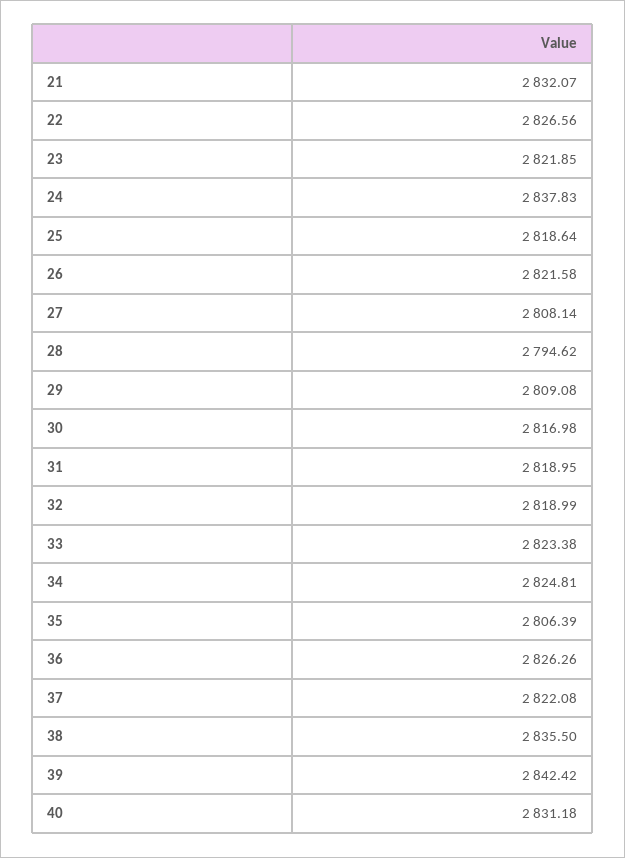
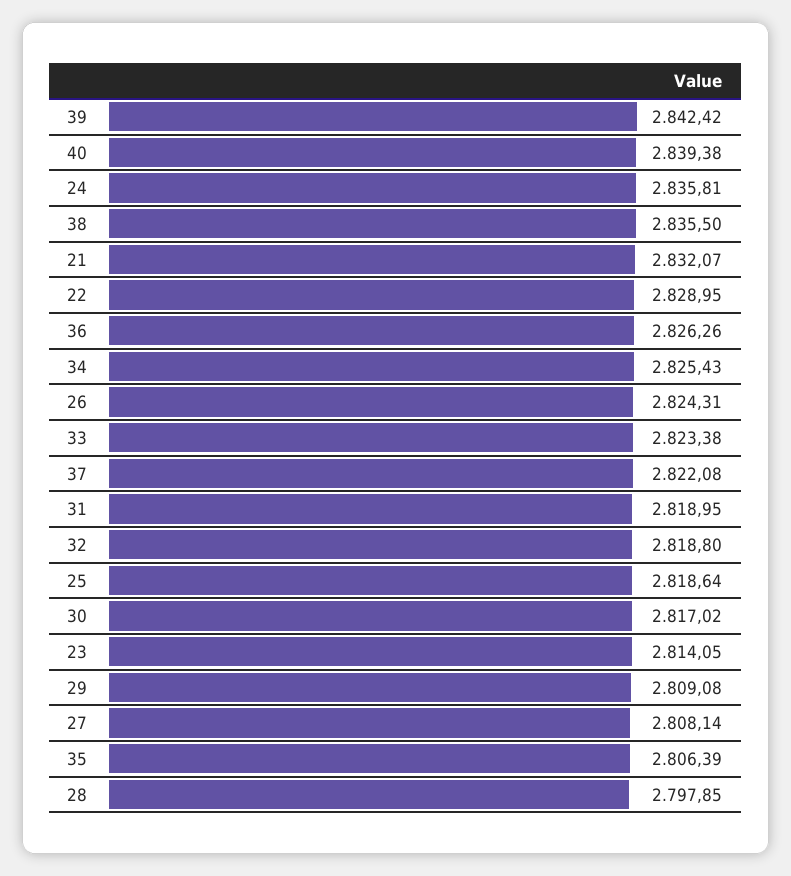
22: 2826.56 -> 2828.95
23: 2821.85 -> 2814.05
24: 2837.83 -> 2835.81
26: 2821.58 -> 2824.31
28: 2794.62 -> 2797.85
30: 2816.98 -> 2817.02
32: 2818.99 -> 2818.8
34: 2824.81 -> 2825.43
40: 2831.18 -> 2839.38

